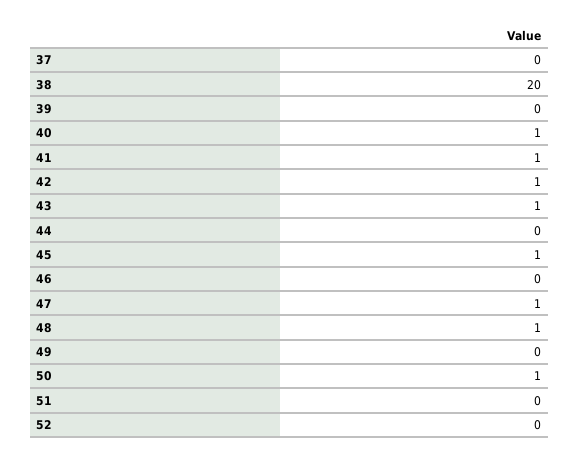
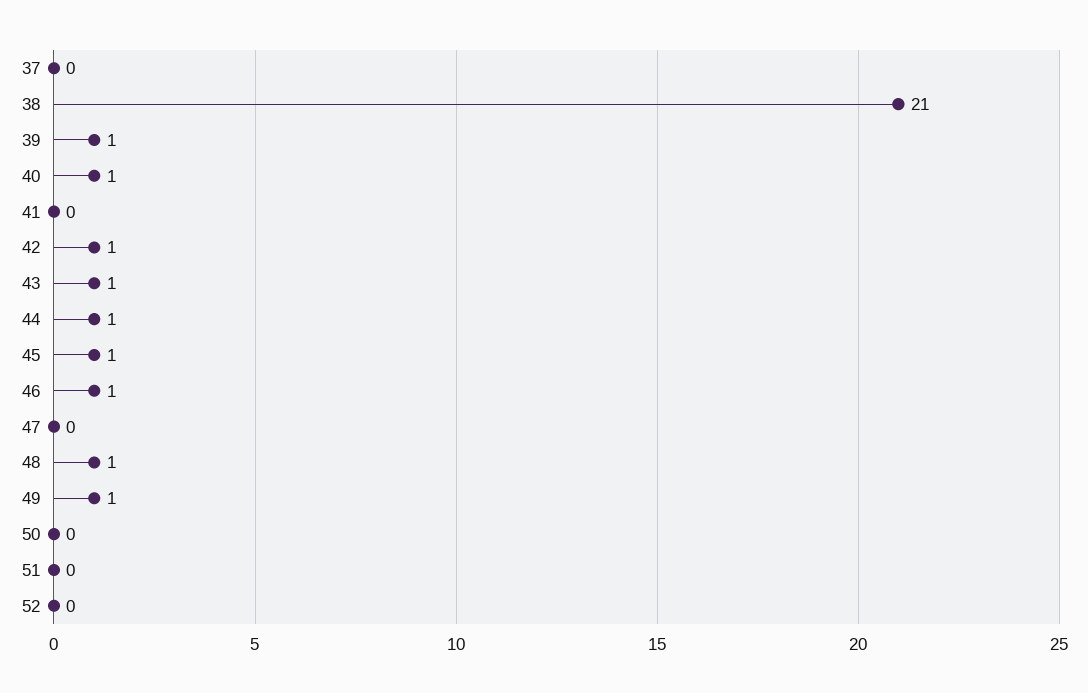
38: 20 -> 21
39: 0 -> 1
41: 1 -> 0
44: 0 -> 1
46: 0 -> 1
47: 1 -> 0
49: 0 -> 1
50: 1 -> 0

